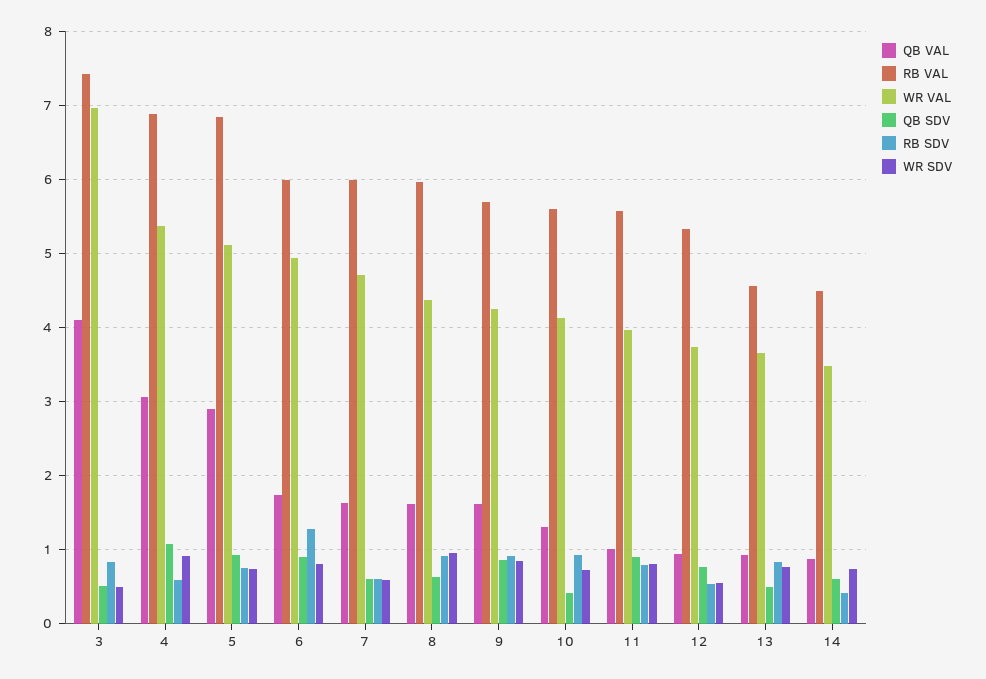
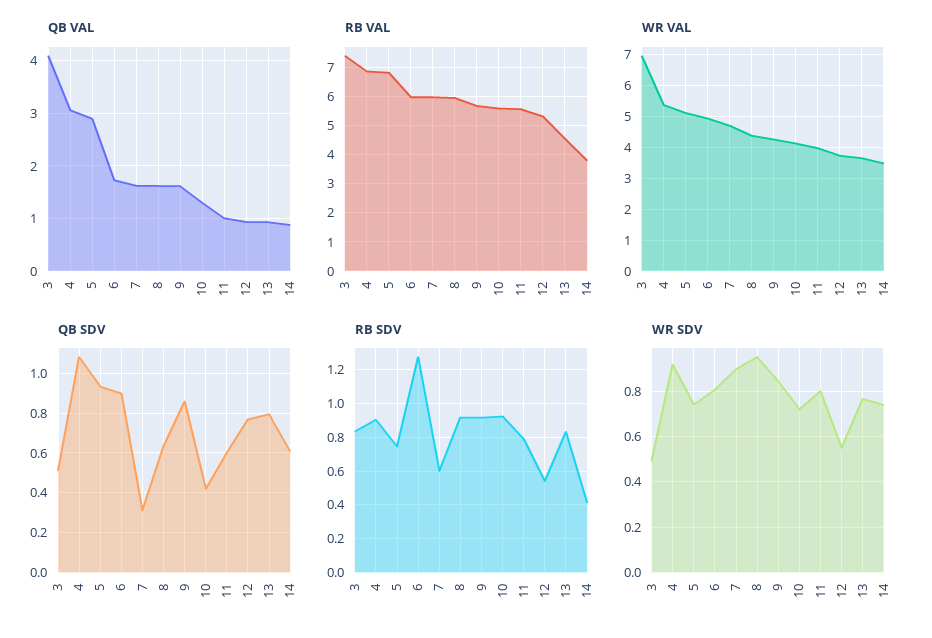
RB SDV, 4: 0.6 -> 0.9
QB SDV, 7: 0.6 -> 0.3
WR SDV, 7: 0.6 -> 0.9
QB SDV, 11: 0.9 -> 0.6
QB SDV, 13: 0.5 -> 0.8
RB VAL, 14: 4.5 -> 3.75

